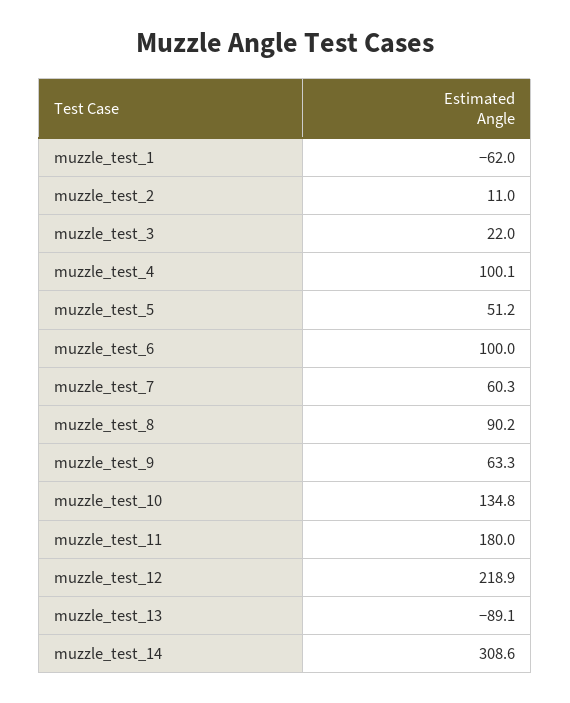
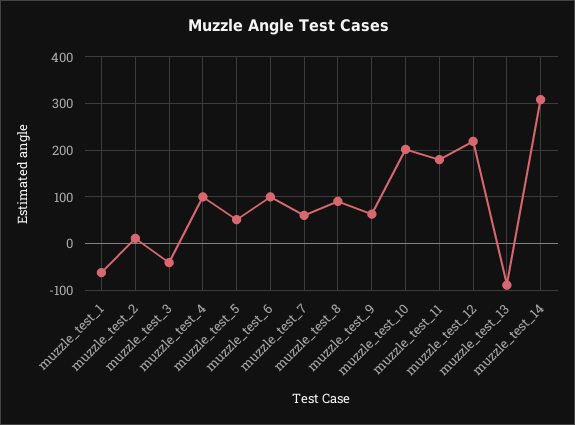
muzzle_test_3: 22 -> -40
muzzle_test_10: 134.8 -> 200

